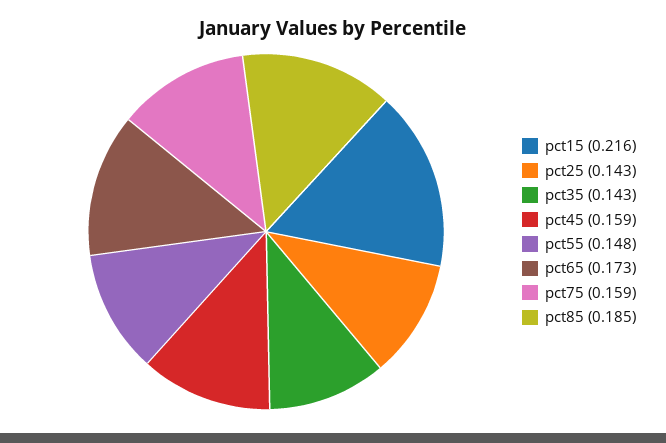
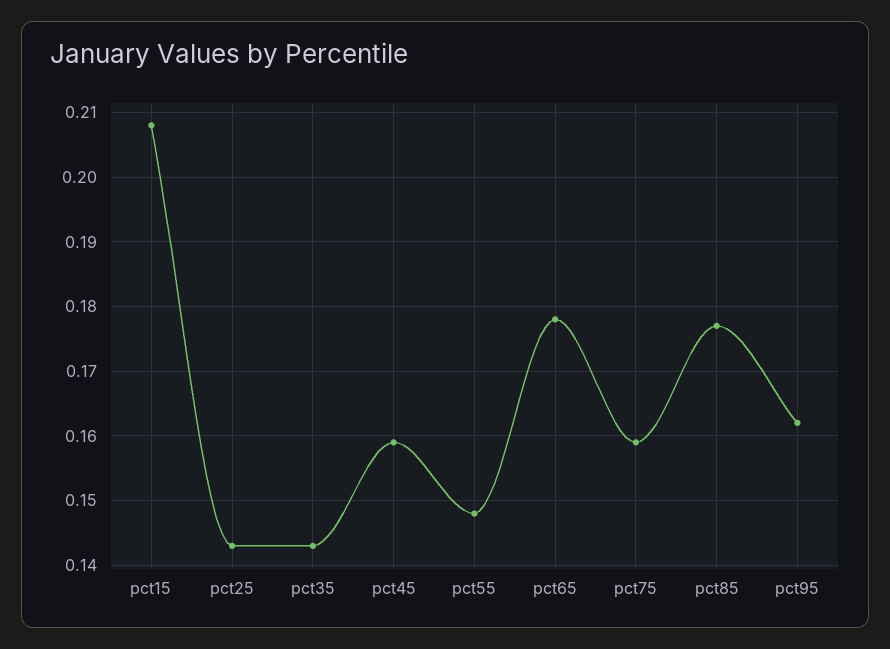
pct15: 0.216 -> 0.208
pct65: 0.173 -> 0.178
pct85: 0.185 -> 0.177
pct95: none -> 0.162

